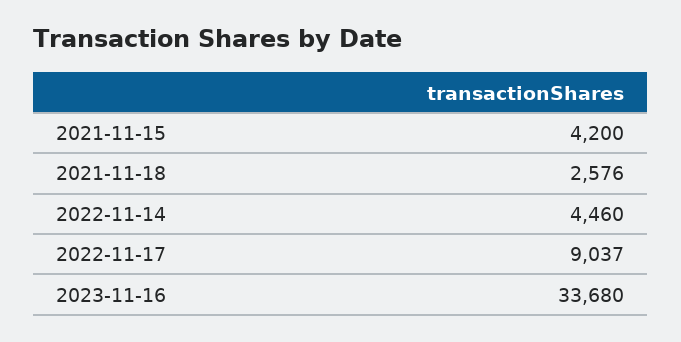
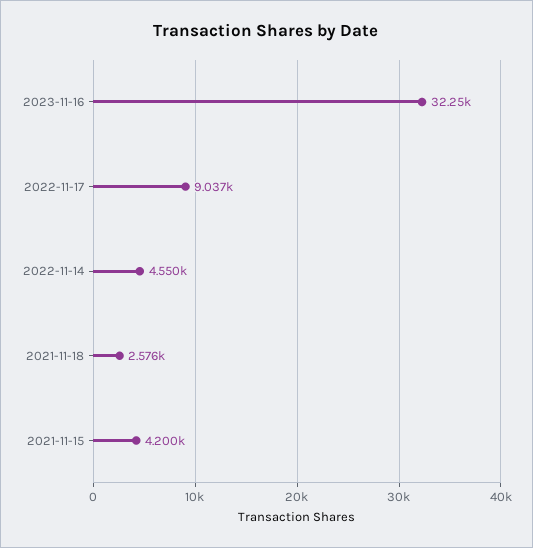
2022-11-14: 4460 -> 4550
2023-11-16: 33680 -> 32250

